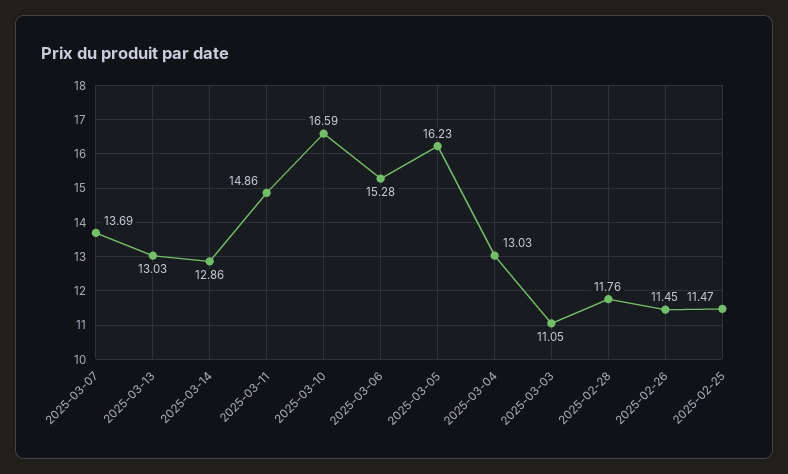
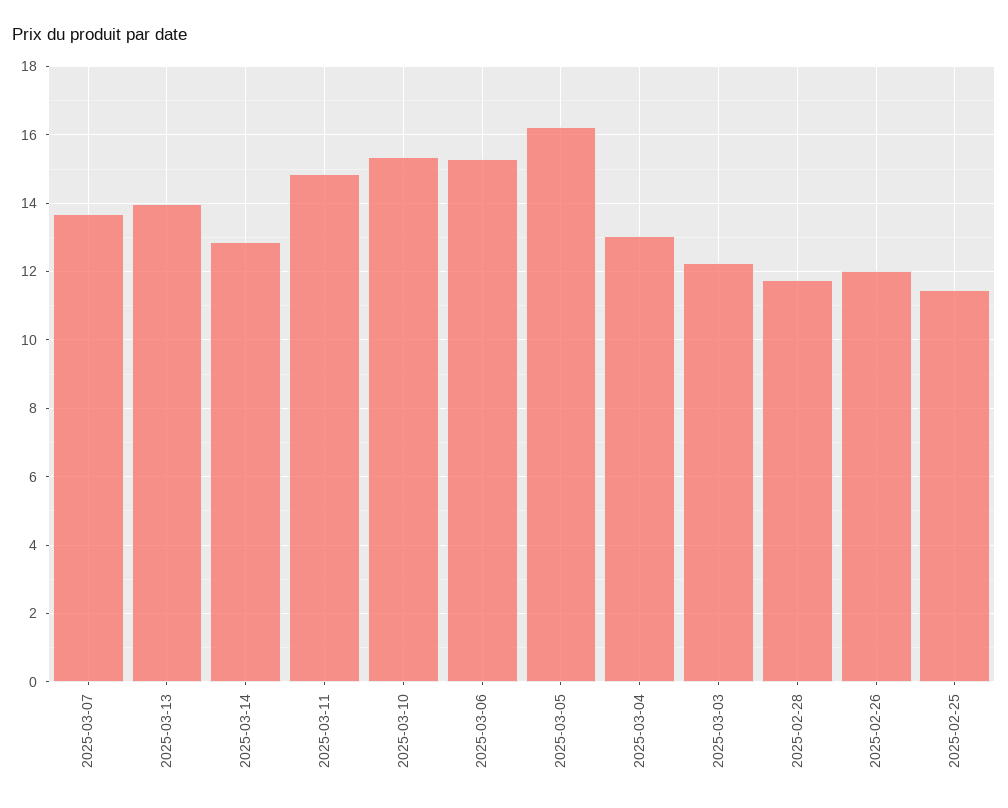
2025-03-13: 13.03 -> 14
2025-03-10: 16.59 -> 15.4
2025-03-03: 11.05 -> 12.2
2025-02-26: 11.45 -> 12

